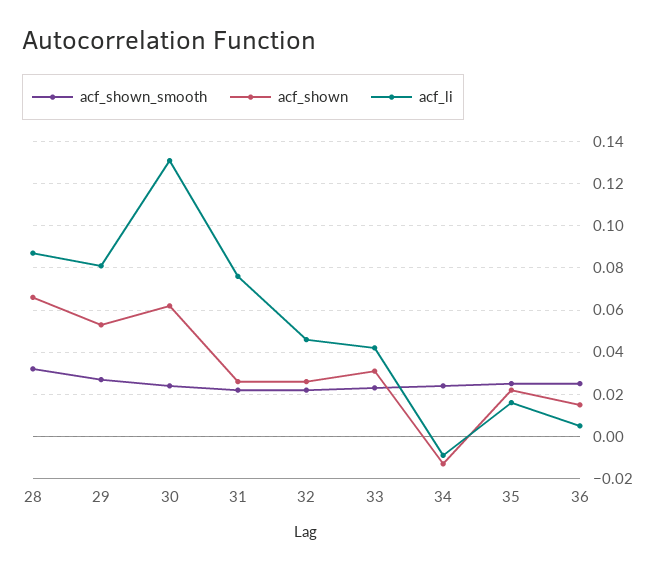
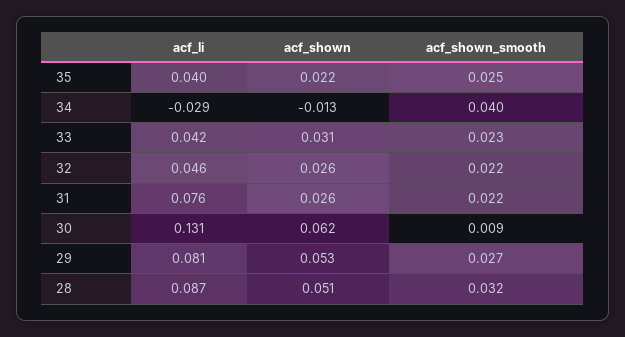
acf_shown, 28: 0.065 -> 0.051
acf_shown_smooth, 30: 0.025 -> 0.009
acf_shown_smooth, 34: 0.025 -> 0.04
acf_li, 34: -0.01 -> -0.029
acf_li, 35: 0.015 -> 0.04
acf_shown_smooth, 36: 0.025 -> none
acf_shown, 36: 0.015 -> none
acf_li, 36: 0.005 -> none

